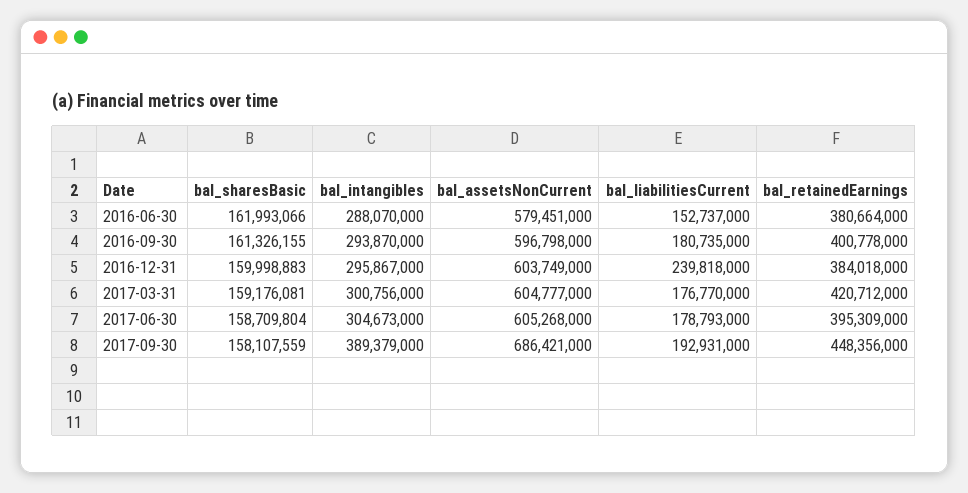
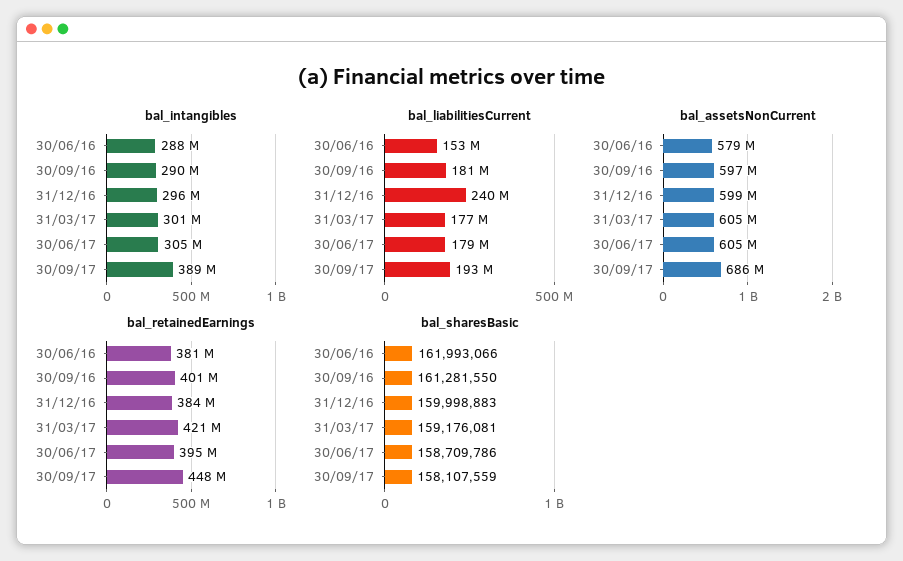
bal_sharesBasic, 2016-09-30: 161326155 -> 161281550
bal_intangibles, 2016-09-30: 293870000 -> 290000000
bal_assetsNonCurrent, 2016-12-31: 603749000 -> 599000000
bal_sharesBasic, 2017-06-30: 158709804 -> 158709786

